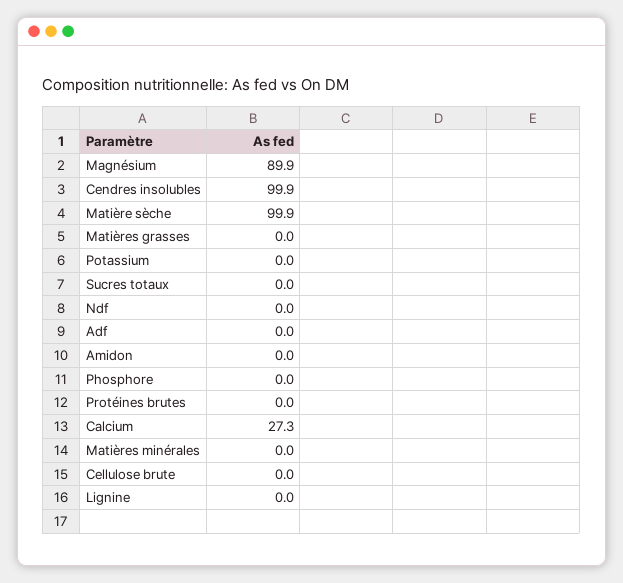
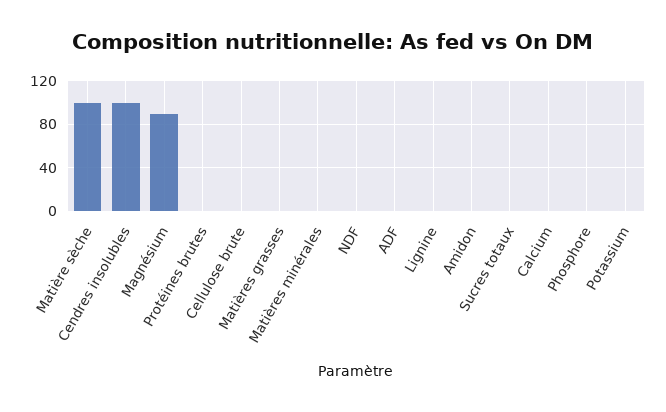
Calcium: 27.3 -> 0

